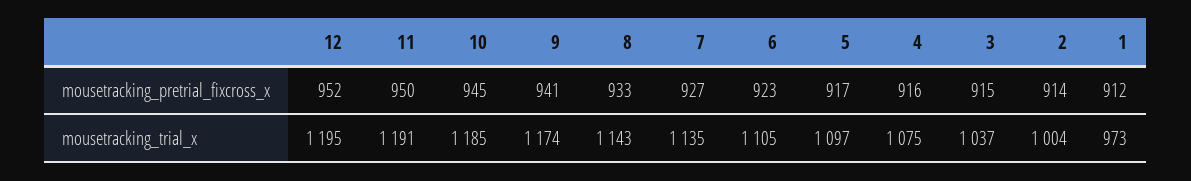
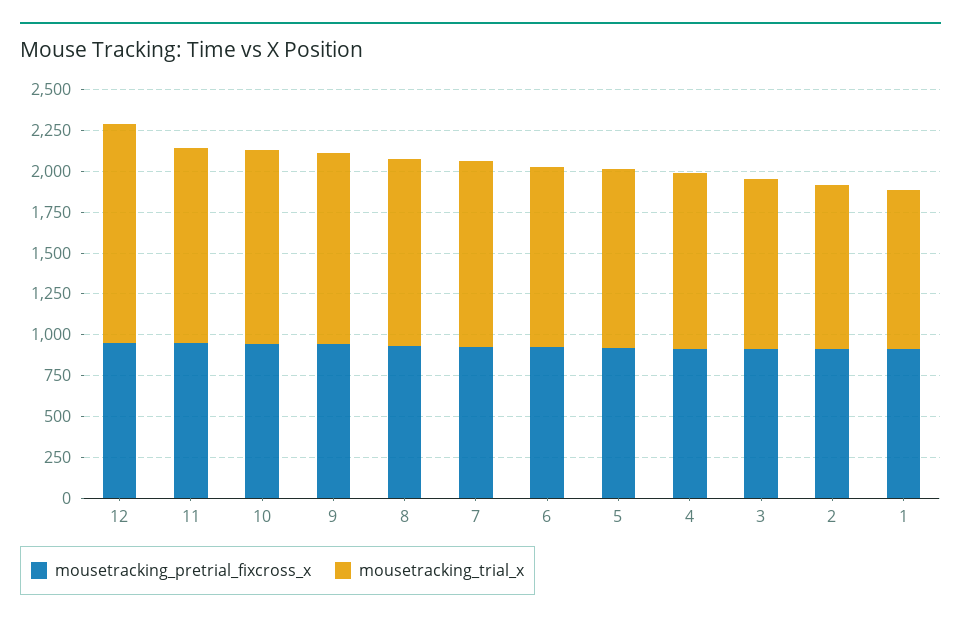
mousetracking_trial_x, 12: 1195 -> 1350

